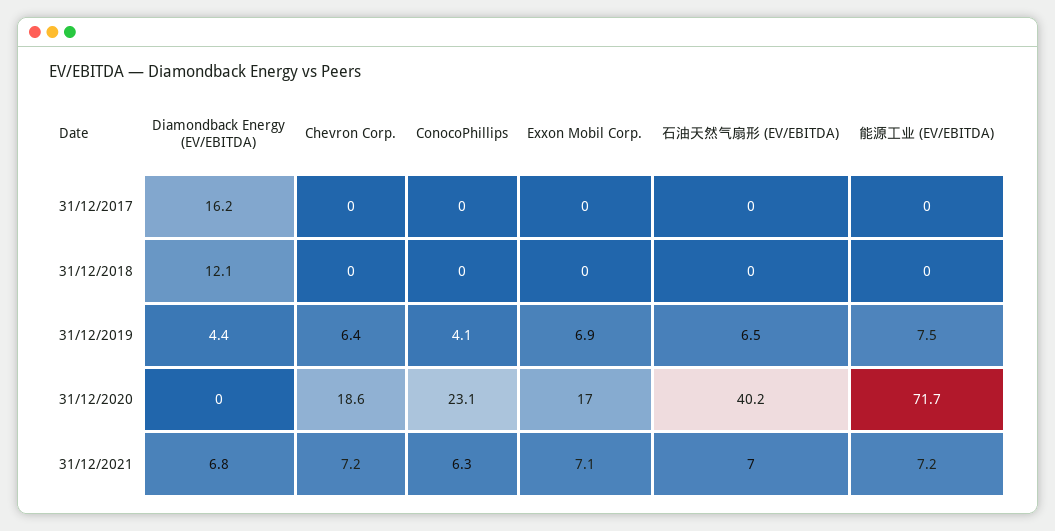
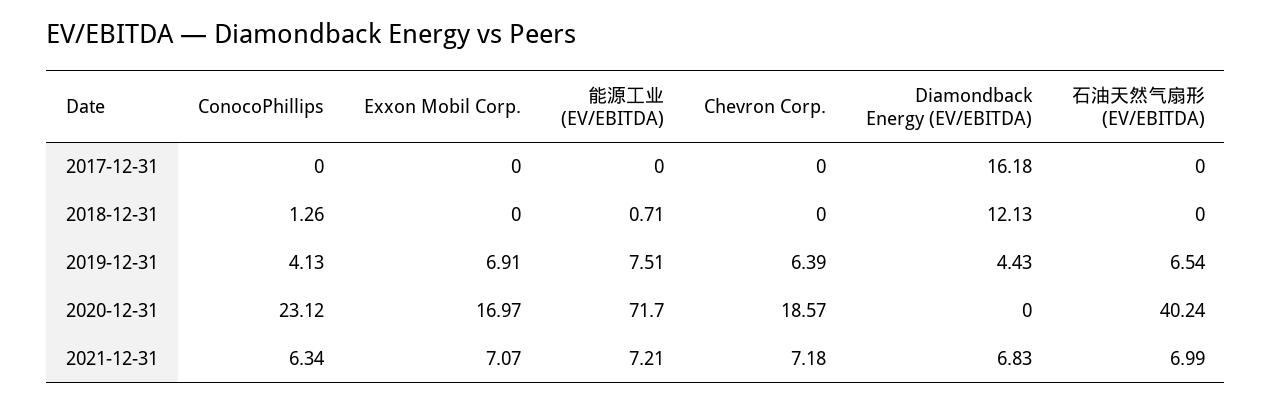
ConocoPhillips, 31/12/2018: 0 -> 1.26
能源工业 (EV/EBITDA), 31/12/2018: 0 -> 0.71

